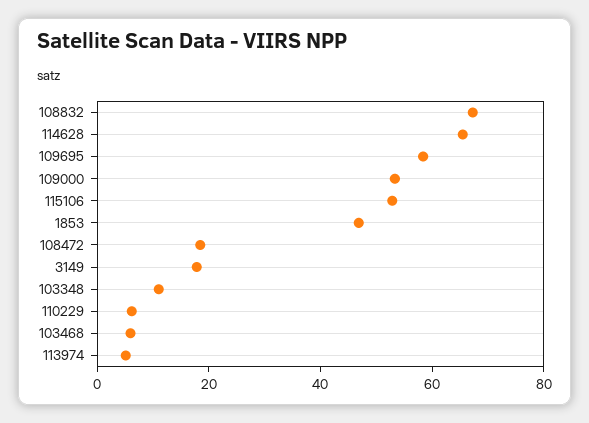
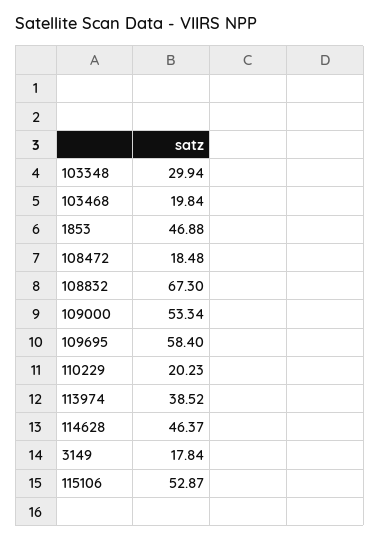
114628: 65 -> 46.37
103348: 10 -> 29.94
110229: 5 -> 20.23
103468: 5 -> 19.84
113974: 5 -> 38.52

